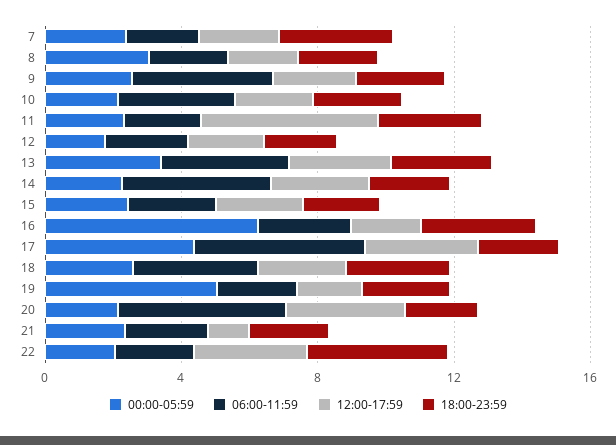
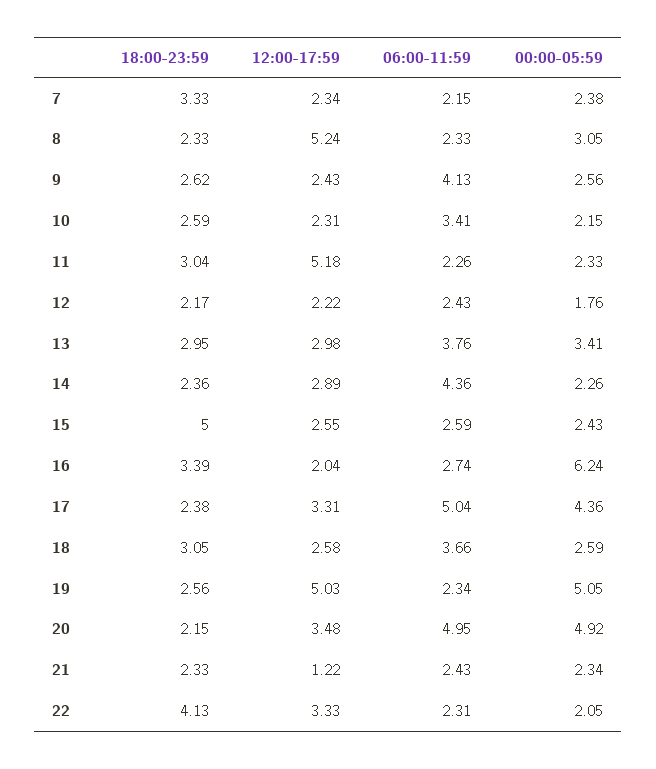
12:00-17:59, 8: 2 -> 5.24
18:00-23:59, 15: 2 -> 5
12:00-17:59, 19: 2 -> 5.03
00:00-05:59, 20: 2 -> 4.92

